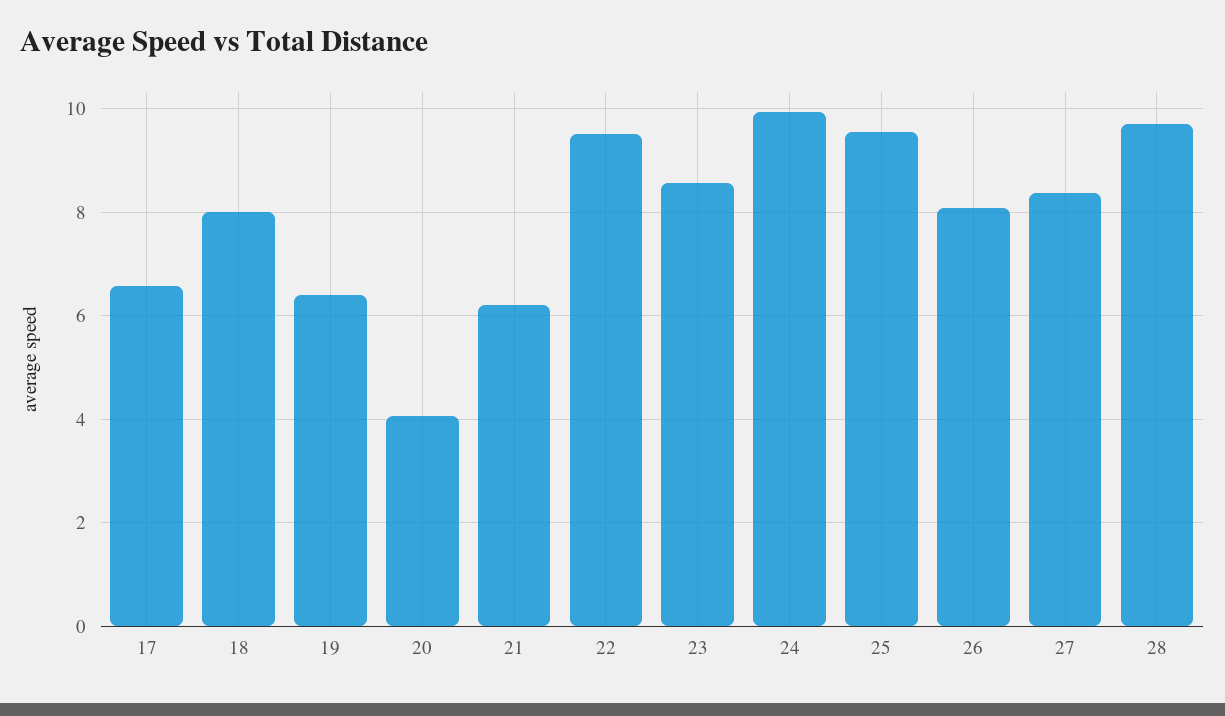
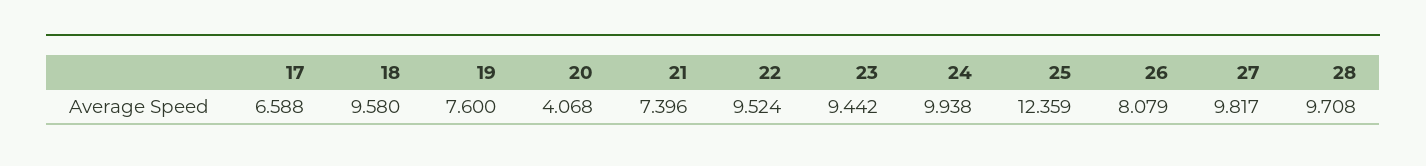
18: 8 -> 9.58
19: 6.4 -> 7.6
21: 6.2 -> 7.396
23: 8.6 -> 9.442
25: 9.6 -> 12.359
27: 8.4 -> 9.817

